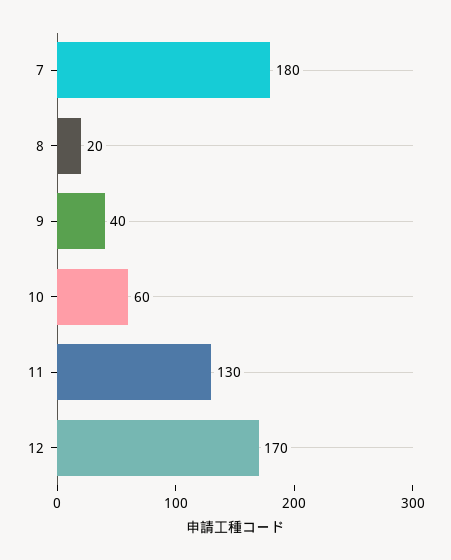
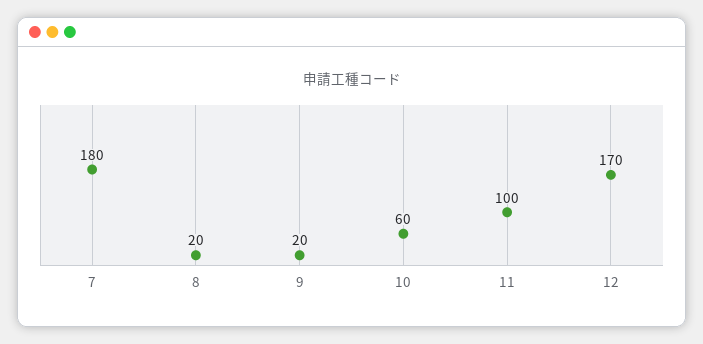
9: 40 -> 20
11: 130 -> 100

